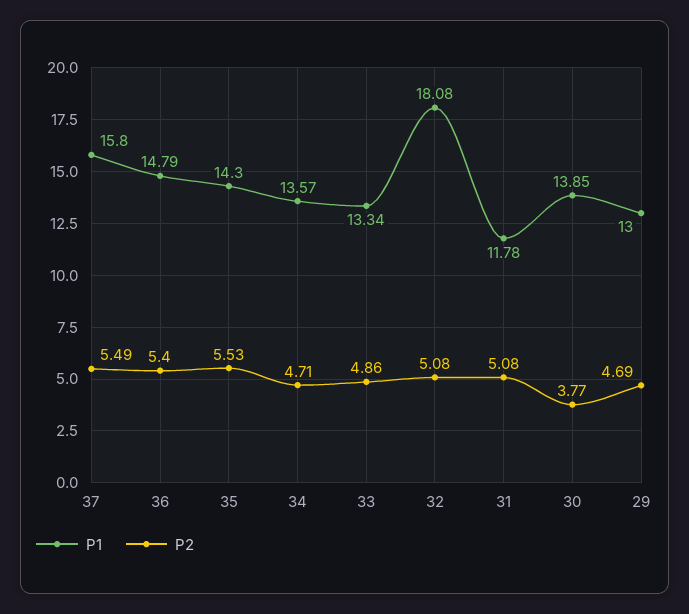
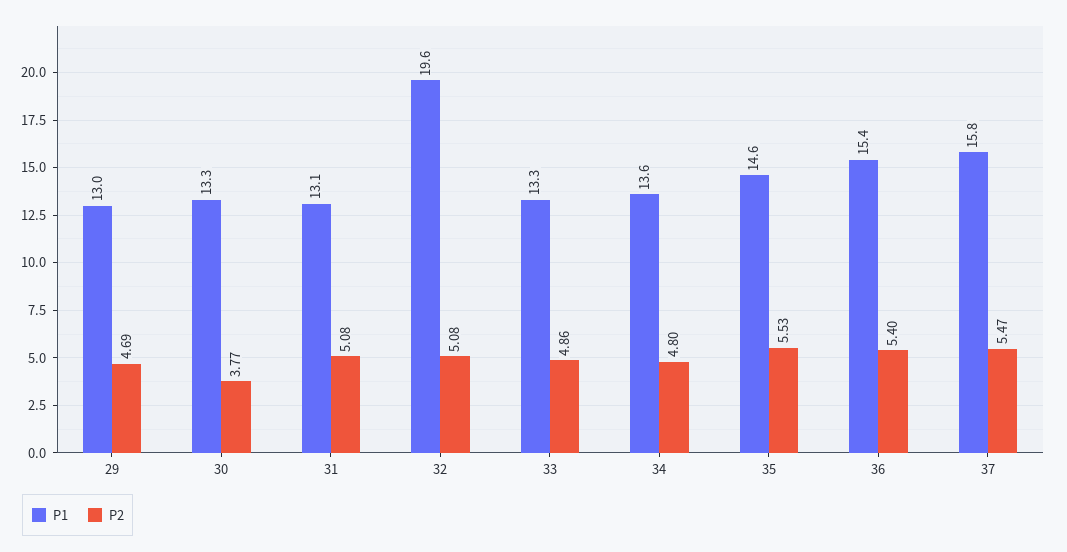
P2, 37: 5.49 -> 5.47
P1, 36: 14.79 -> 15.4
P1, 35: 14.3 -> 14.6
P2, 34: 4.71 -> 4.8
P1, 32: 18.08 -> 19.6
P1, 31: 11.78 -> 13.1
P1, 30: 13.85 -> 13.3

